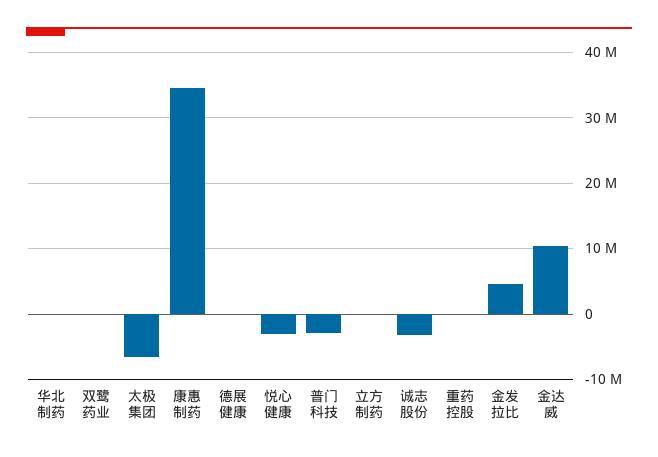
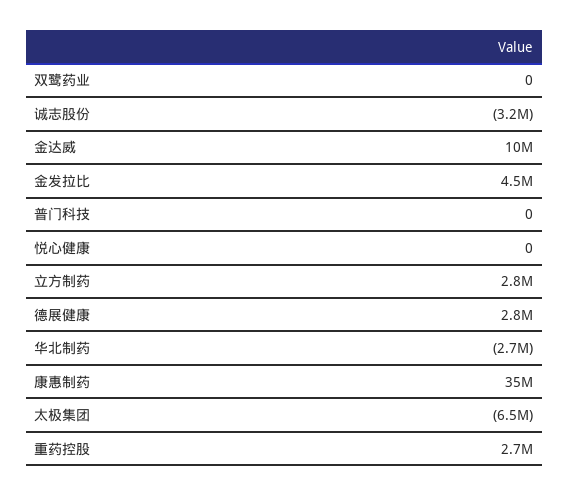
华北制药: 0 -> -2700000
德展健康: 0 -> 2800000
悦心健康: -3000000 -> 0
普门科技: -3000000 -> 0
立方制药: 0 -> 2800000
重药控股: 0 -> 2700000

